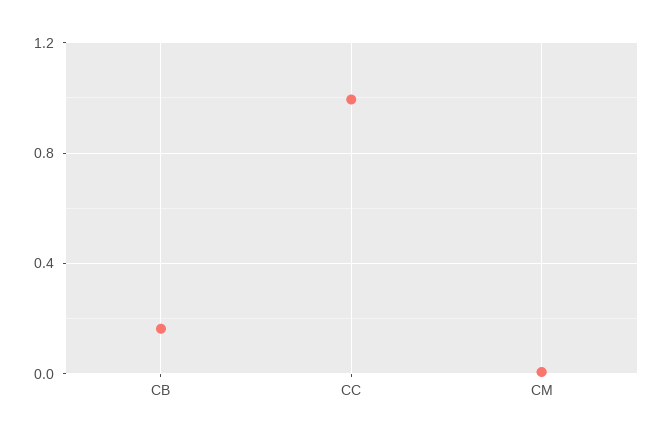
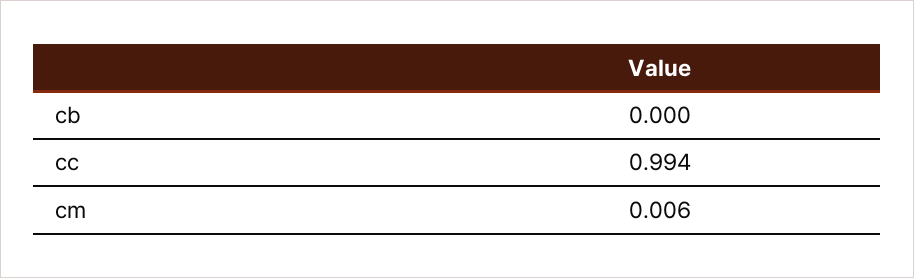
CB: 0.15 -> 0

